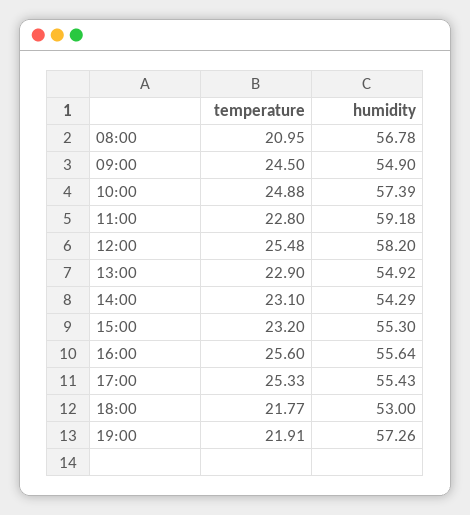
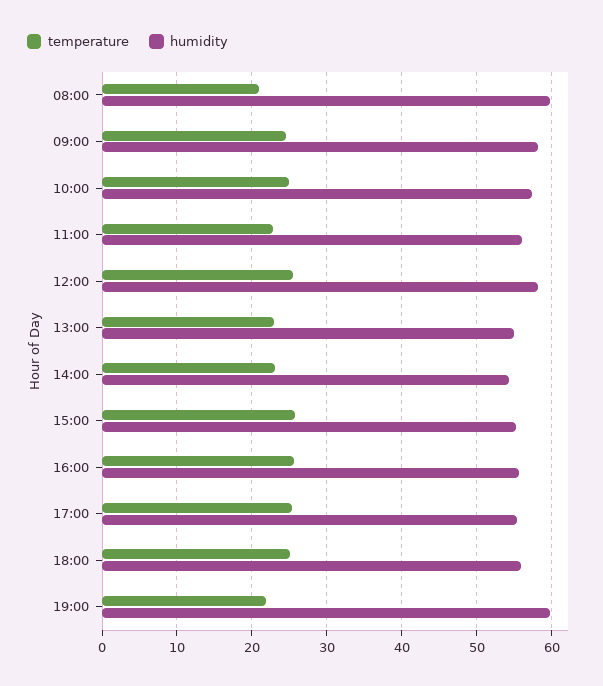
humidity, 08:00: 56.78 -> 60
humidity, 09:00: 54.9 -> 58
humidity, 11:00: 59.18 -> 56
temperature, 15:00: 23.2 -> 26
temperature, 18:00: 21.77 -> 25
humidity, 18:00: 53 -> 56
humidity, 19:00: 57.26 -> 60

